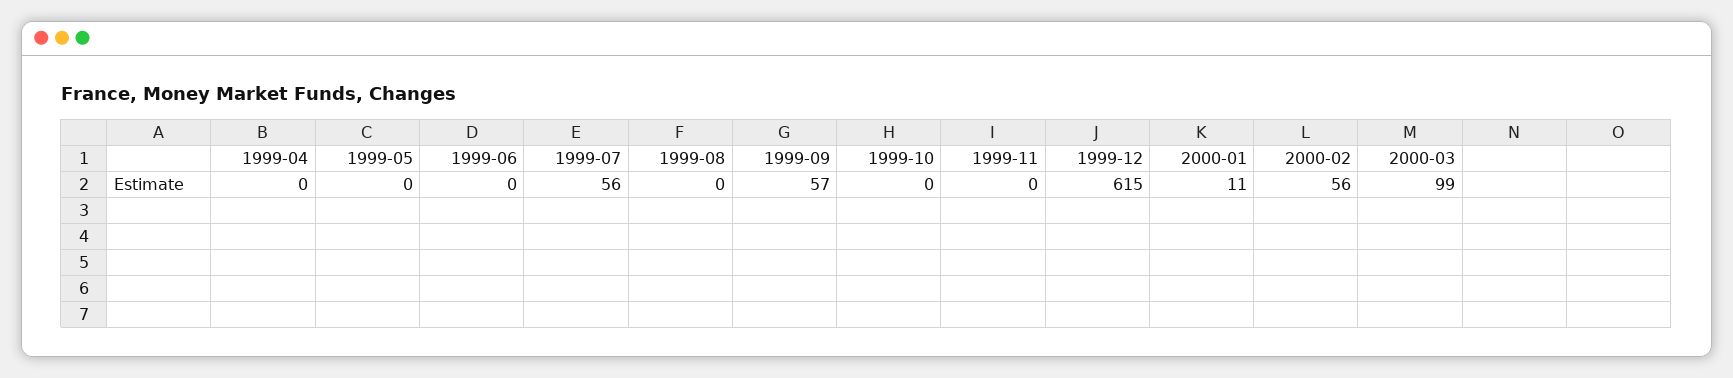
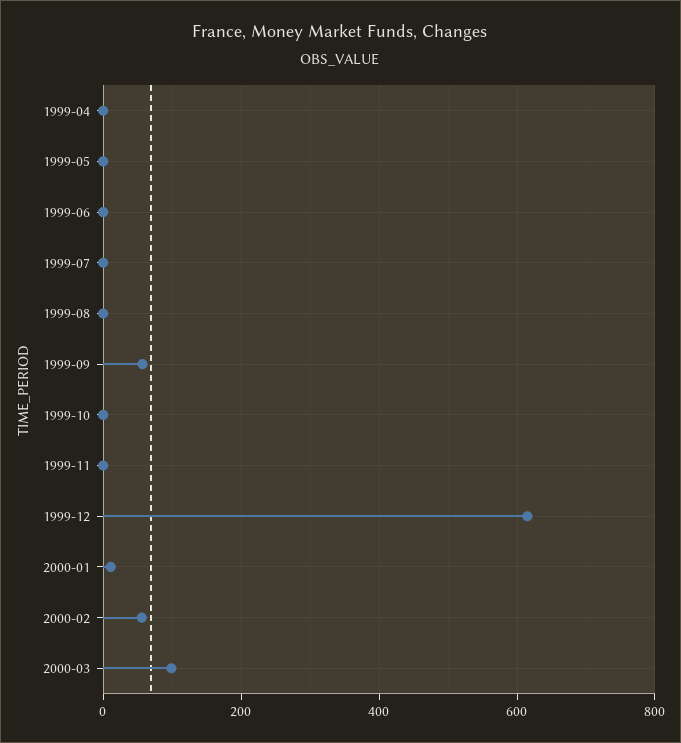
1999-07: 56 -> 0

